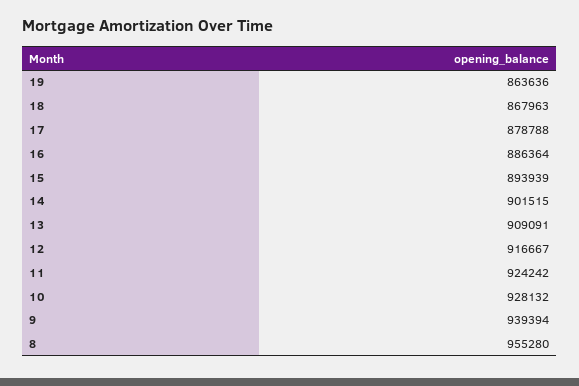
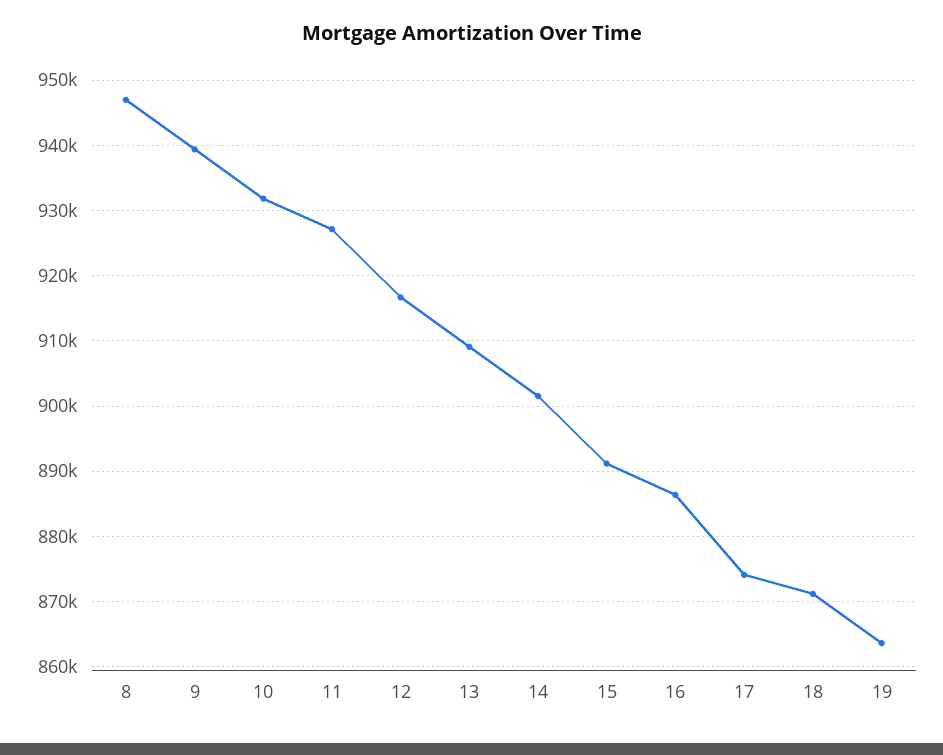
18: 867963 -> 871000
17: 878788 -> 874000
15: 893939 -> 891000
11: 924242 -> 927000
10: 928132 -> 932000
8: 955280 -> 947000

